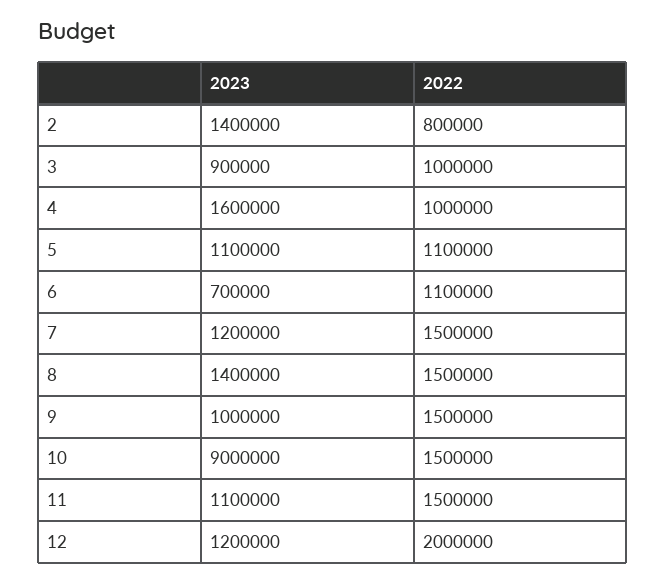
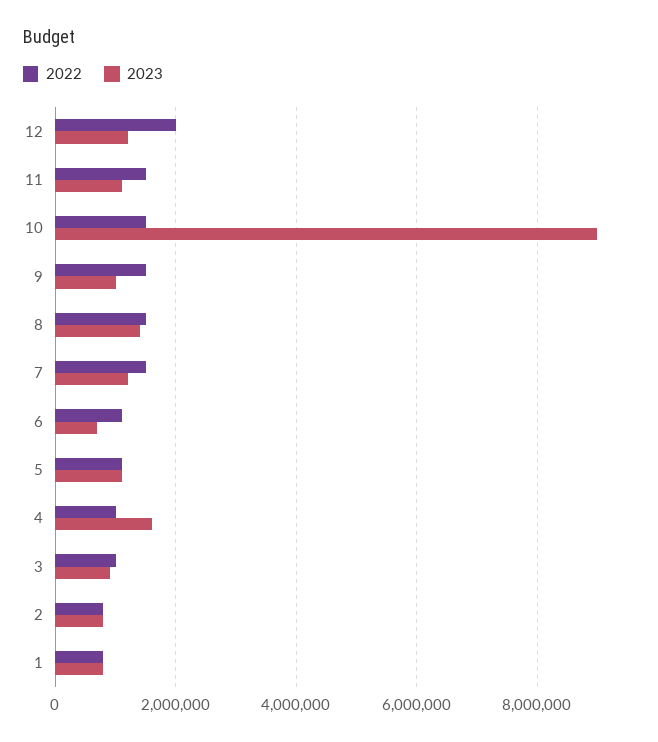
2023, 2: 1400000 -> 800000
2022, 1: none -> 800000
2023, 1: none -> 800000

